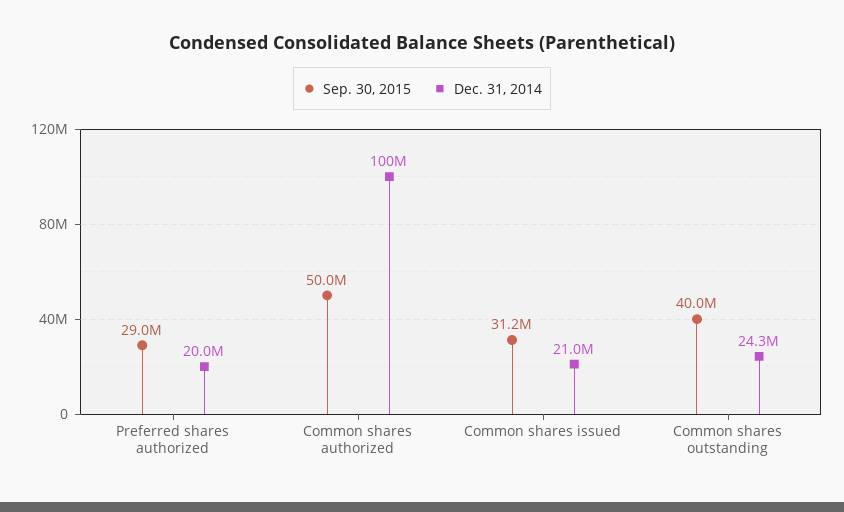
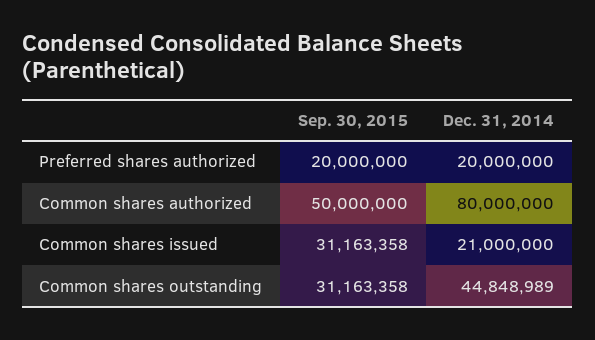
Sep. 30, 2015, Preferred shares authorized: 29000000 -> 20000000
Dec. 31, 2014, Common shares authorized: 100000000 -> 80000000
Sep. 30, 2015, Common shares outstanding: 40000000 -> 31163358
Dec. 31, 2014, Common shares outstanding: 24300000 -> 44848989

